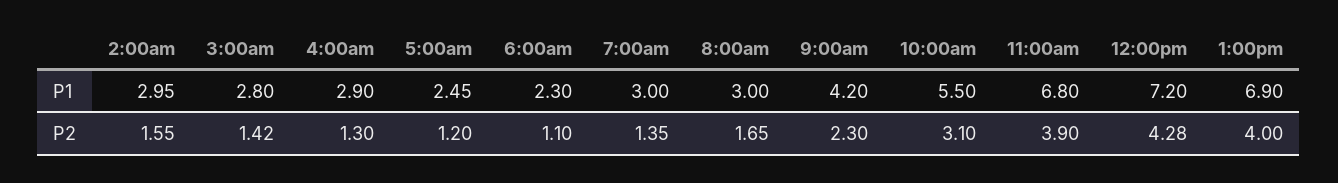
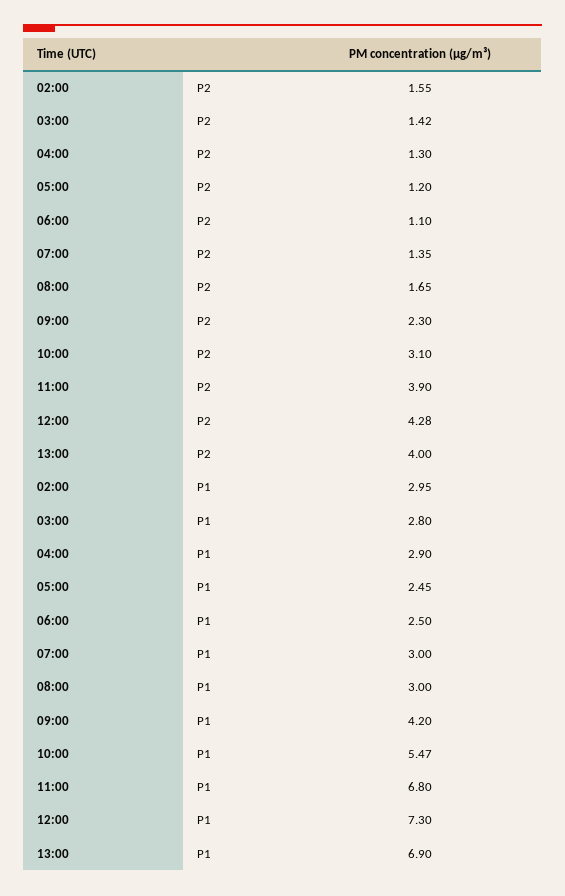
6:00am, P1: 2.3 -> 2.5
10:00am, P1: 5.5 -> 5.47
12:00pm, P1: 7.2 -> 7.3

